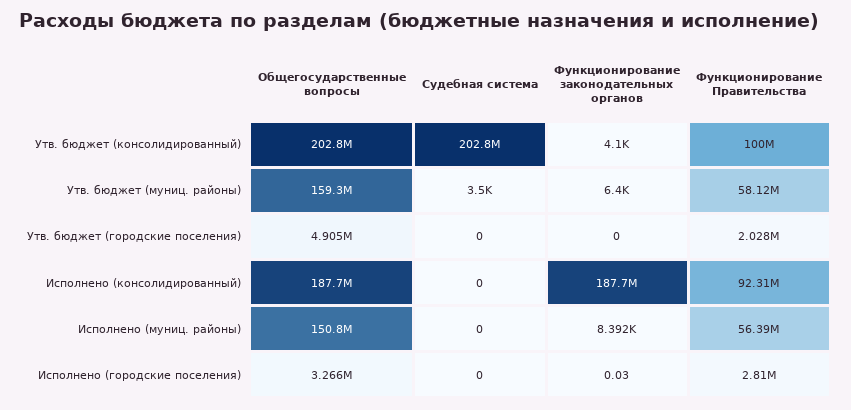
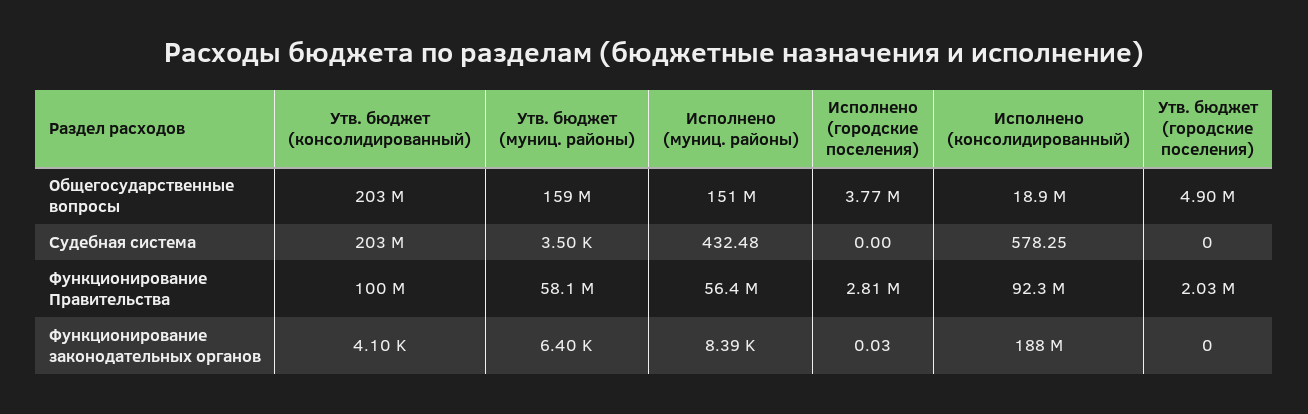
Общегосударственные вопросы, Исполнено (консолидированный): 187700000 -> 18900000
Судебная система, Исполнено (консолидированный): 0 -> 578.25
Судебная система, Исполнено (муниц. районы): 0 -> 432.48
Общегосударственные вопросы, Исполнено (городские поселения): 3266000 -> 3770000

